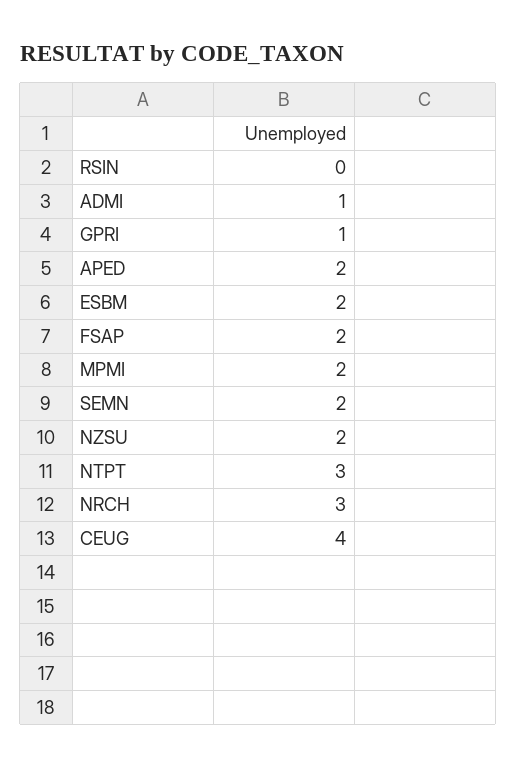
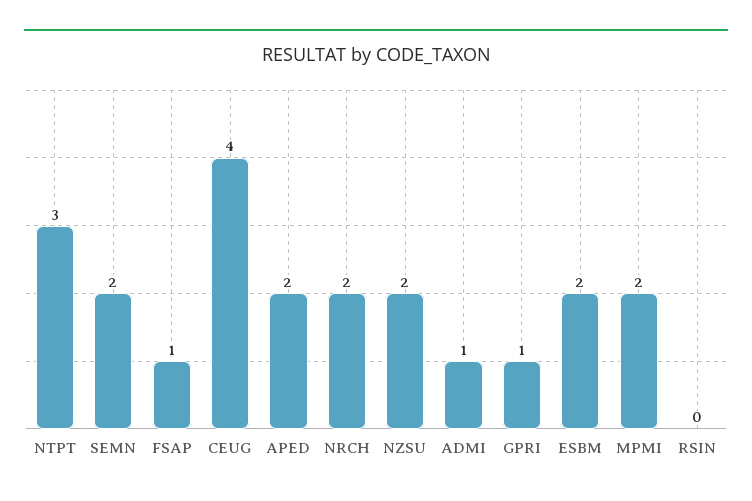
FSAP: 2 -> 1
NRCH: 3 -> 2

